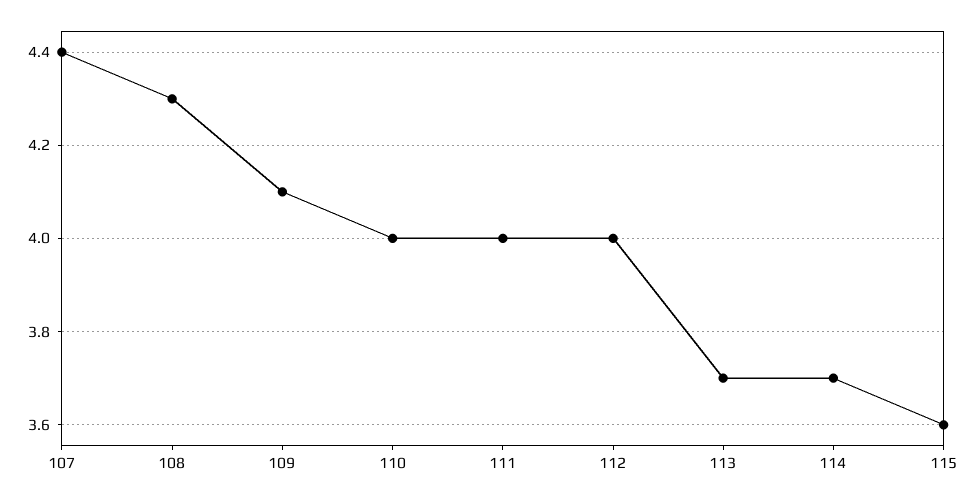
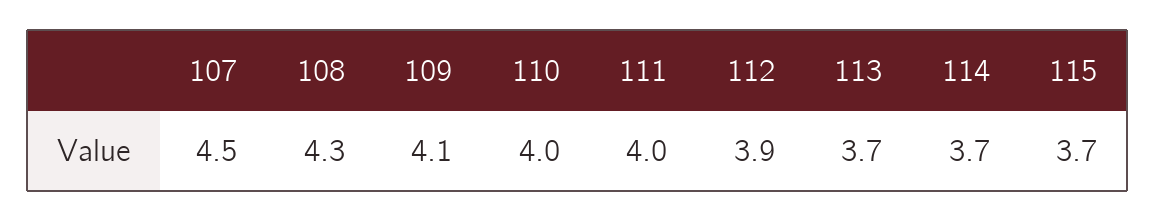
107: 4.4 -> 4.5
112: 4 -> 3.9
115: 3.6 -> 3.7

